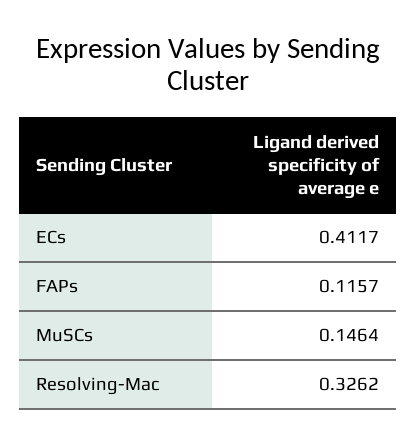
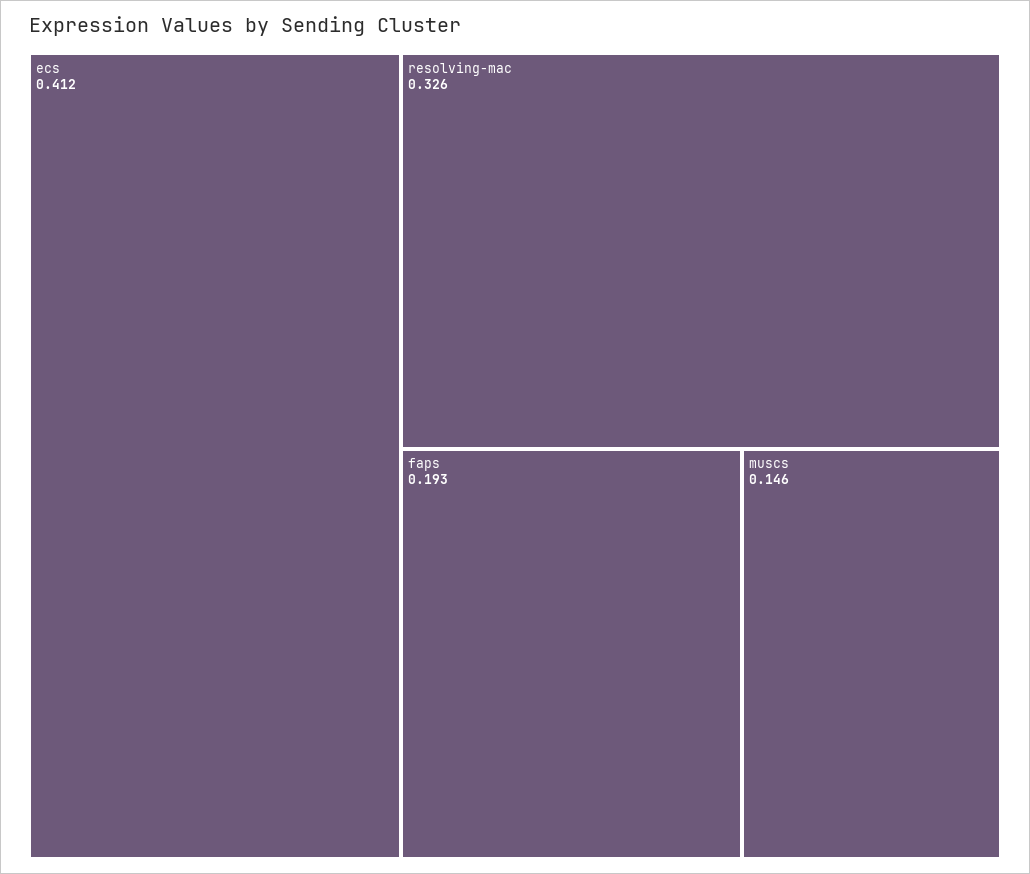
FAPs: 0.1157 -> 0.193

